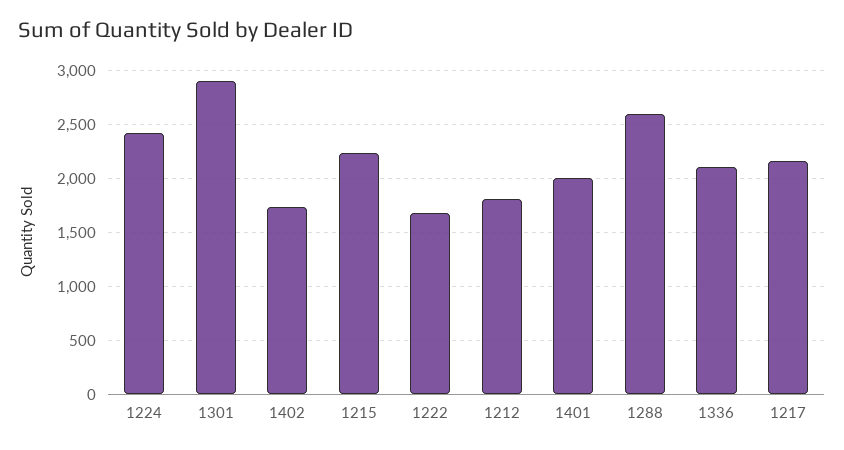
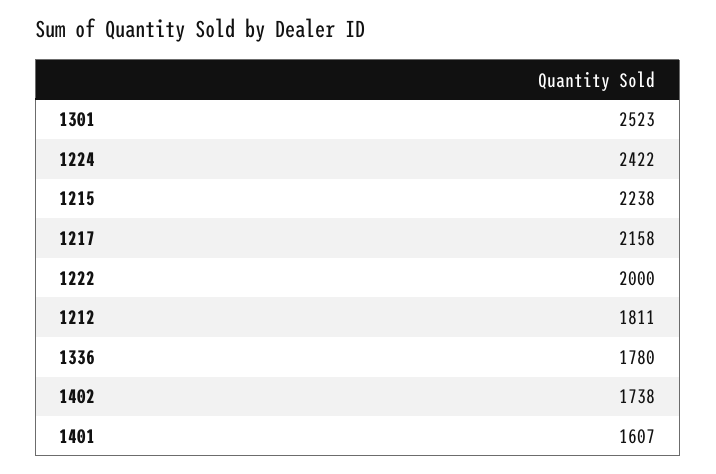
1301: 2900 -> 2523
1222: 1700 -> 2000
1401: 2000 -> 1607
1288: 2600 -> none
1336: 2100 -> 1780

